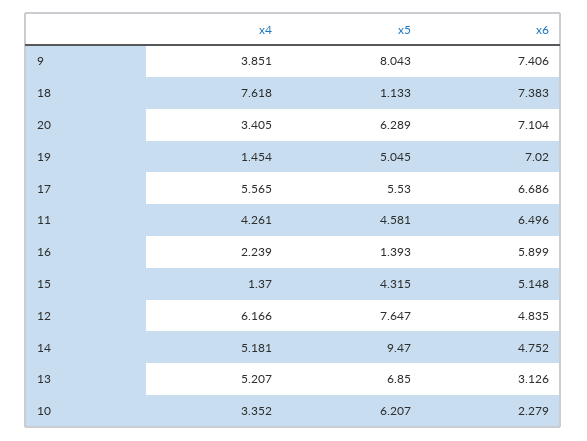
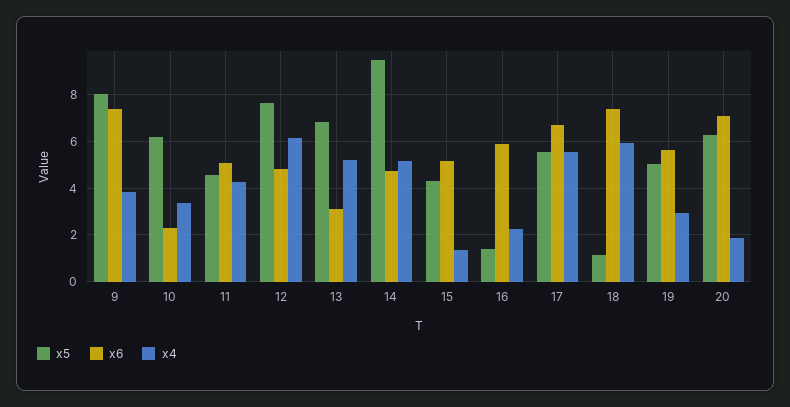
x4, 18: 7.618 -> 6
x4, 20: 3.405 -> 2
x4, 19: 1.454 -> 3
x6, 19: 7.02 -> 5.5
x6, 11: 6.496 -> 5

